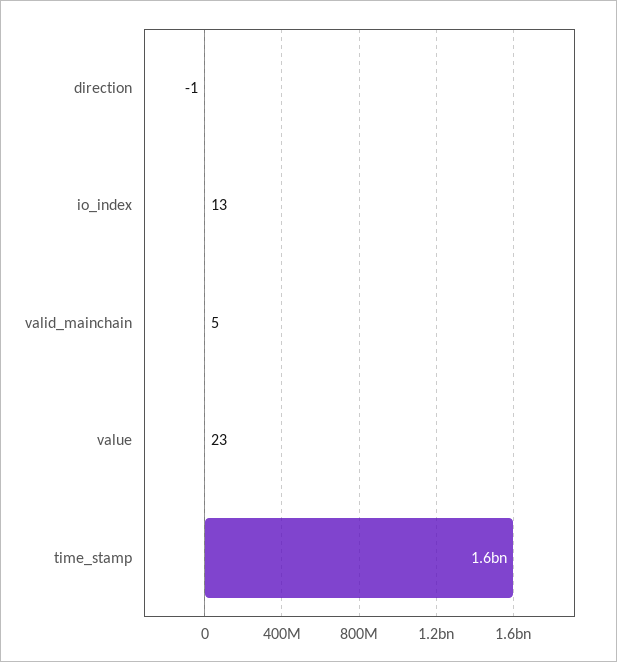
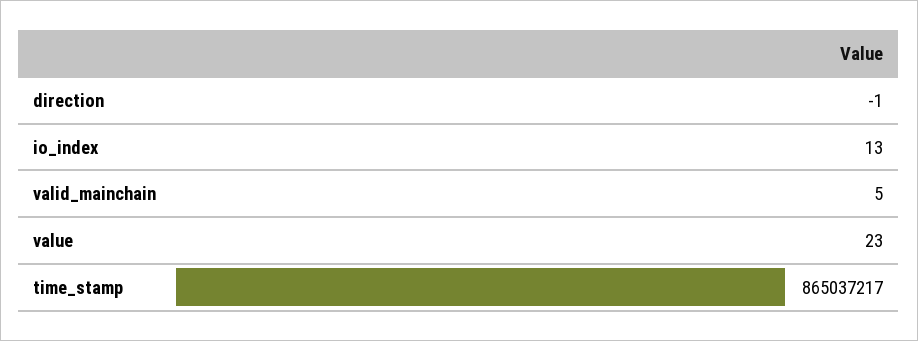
time_stamp: 1600000000 -> 865037217

